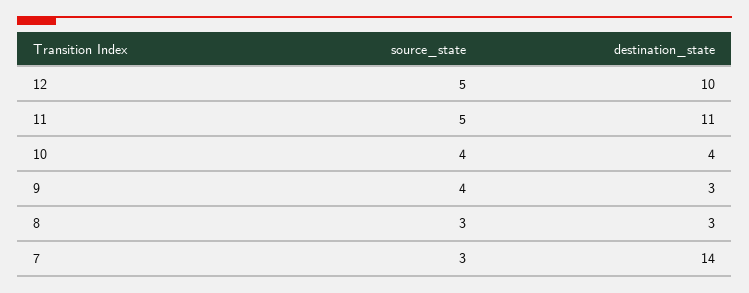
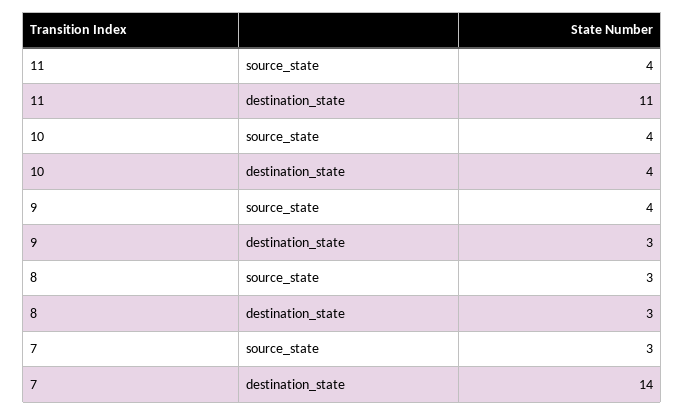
source_state, 12: 5 -> none
destination_state, 12: 10 -> none
source_state, 11: 5 -> 4

